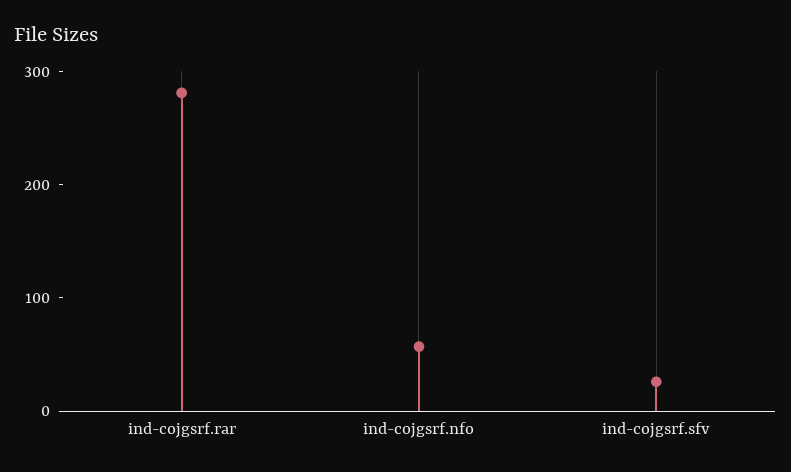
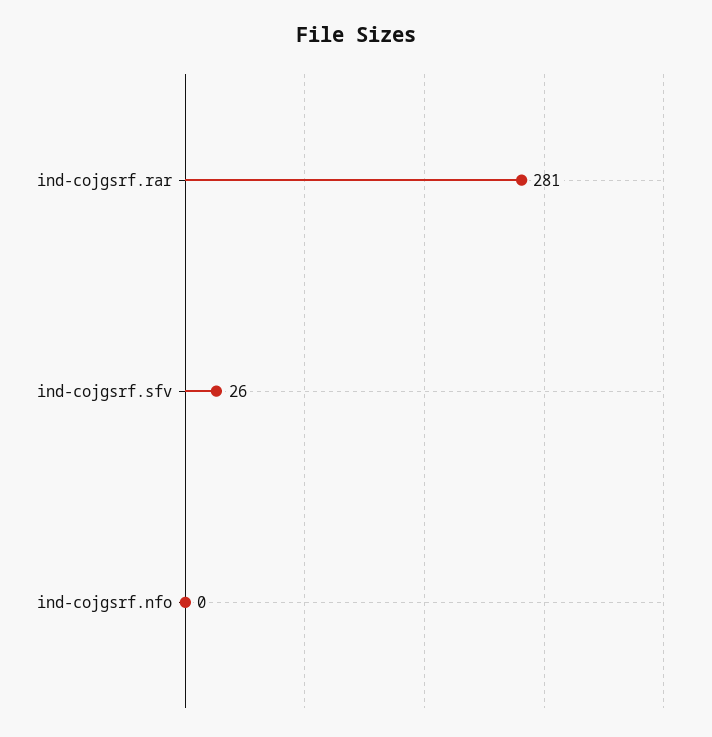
ind-cojgsrf.nfo: 60 -> 0

